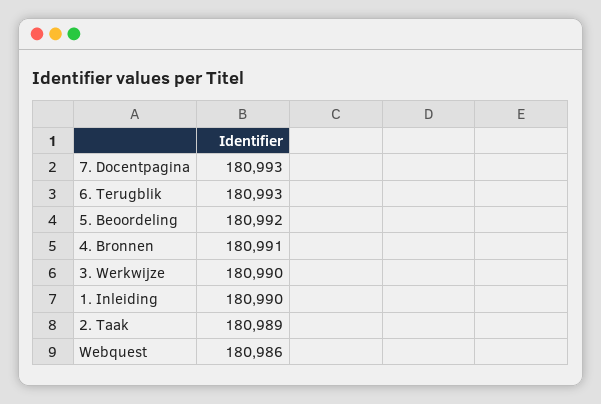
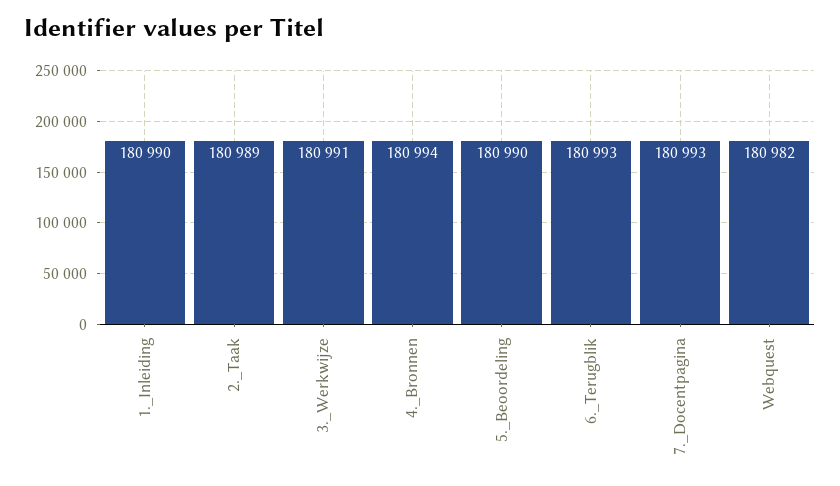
5. Beoordeling: 180992 -> 180990
4. Bronnen: 180991 -> 180994
3. Werkwijze: 180990 -> 180991
Webquest: 180986 -> 180982

